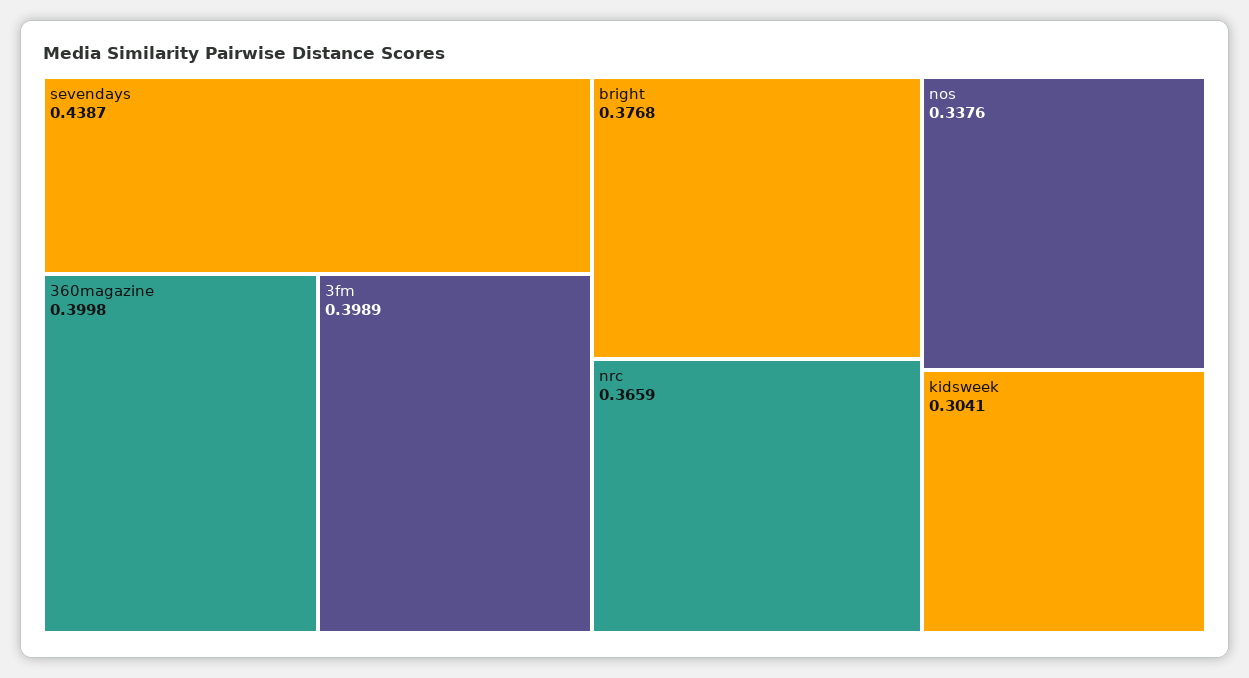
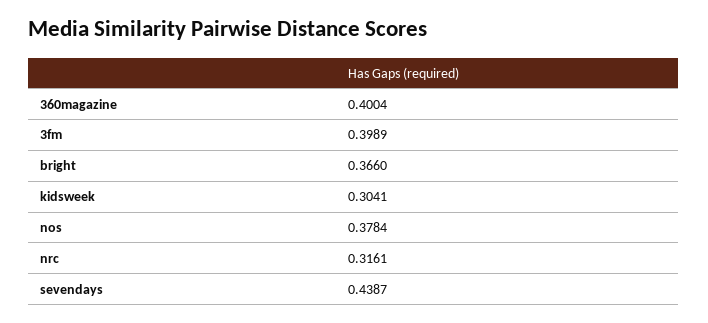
360magazine: 0.3998 -> 0.4004
bright: 0.3768 -> 0.366
nrc: 0.3659 -> 0.3161
nos: 0.3376 -> 0.3784

